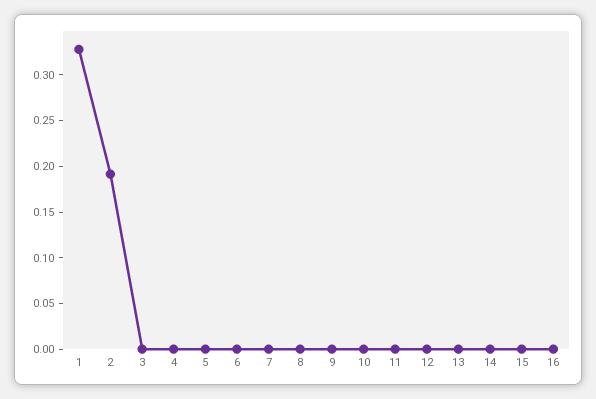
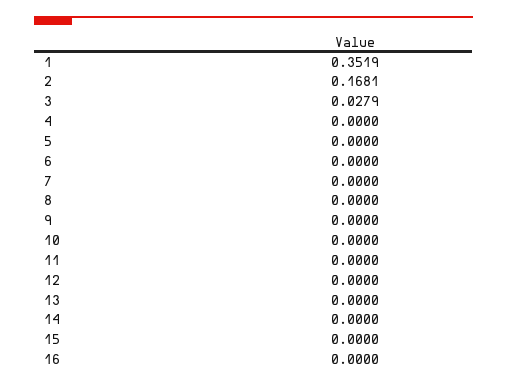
1: 0.33 -> 0.3519
2: 0.19 -> 0.1681
3: 0 -> 0.0279

